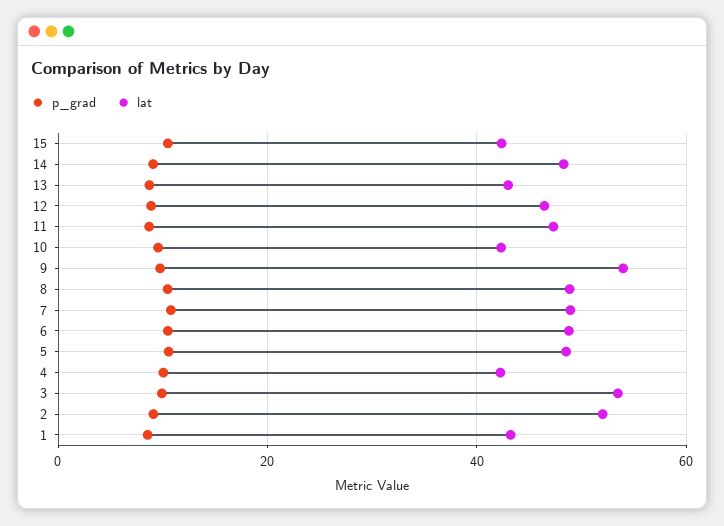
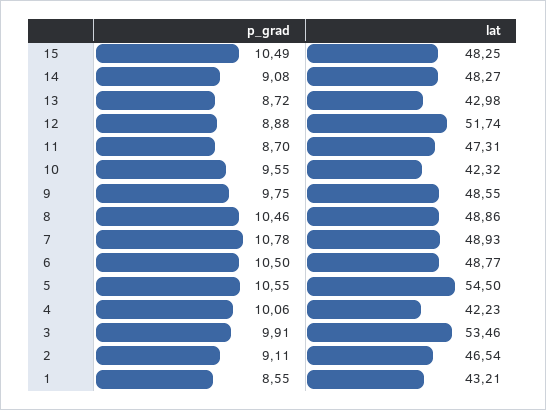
lat, 15: 42 -> 48.25
lat, 12: 46 -> 51.74
lat, 9: 54 -> 48.55
lat, 5: 48 -> 54.5
lat, 2: 52 -> 46.54

